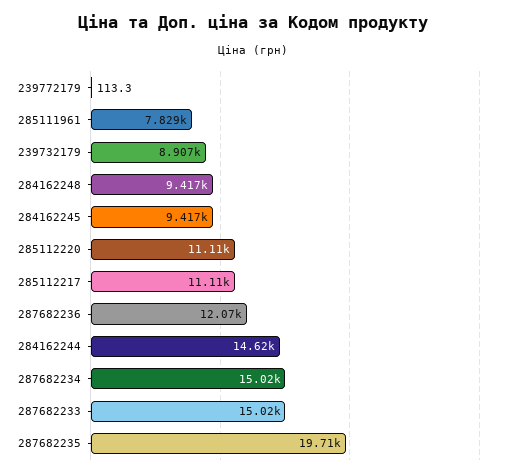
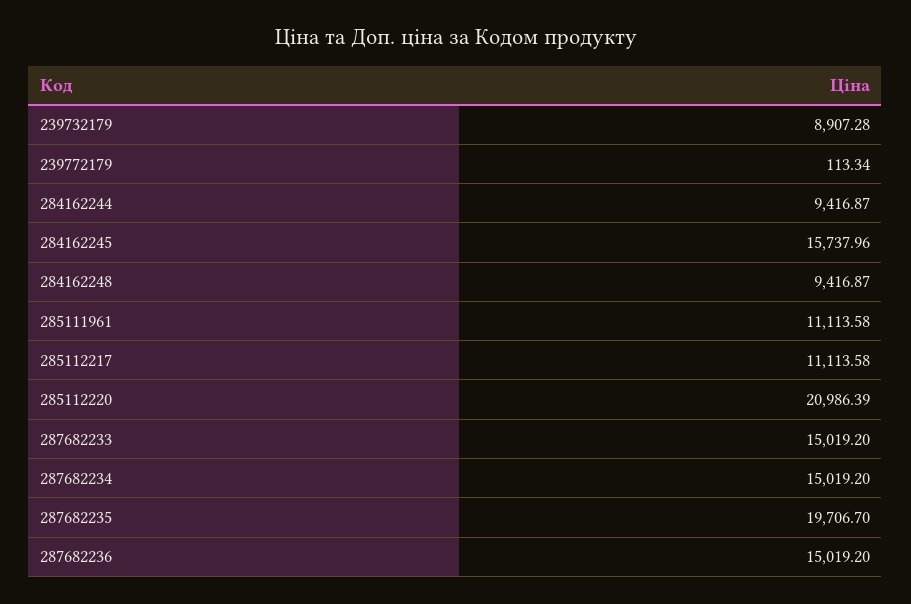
285111961: 7829 -> 11113.58
284162245: 9417 -> 15737.96
285112220: 11110 -> 20986.39
287682236: 12070 -> 15019.2
284162244: 14620 -> 9416.87

